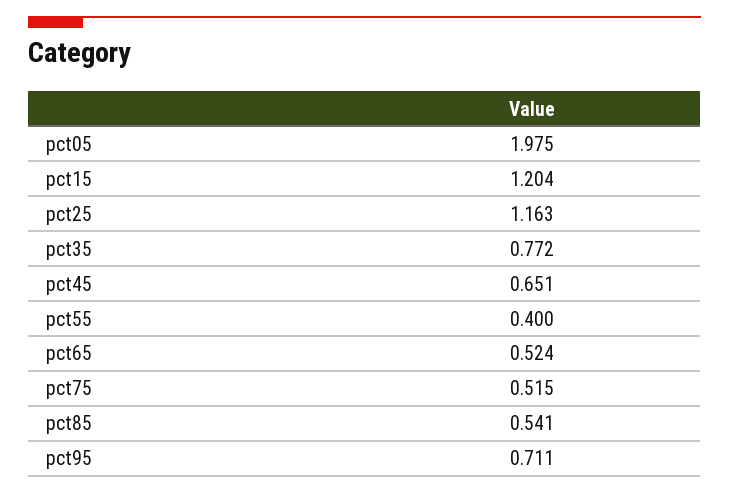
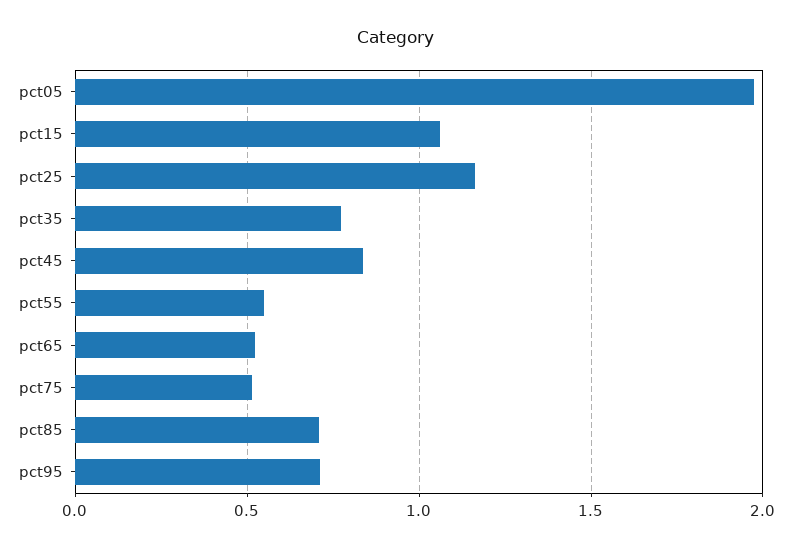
pct15: 1.204 -> 1.05
pct45: 0.651 -> 0.85
pct55: 0.4 -> 0.55
pct85: 0.541 -> 0.7

